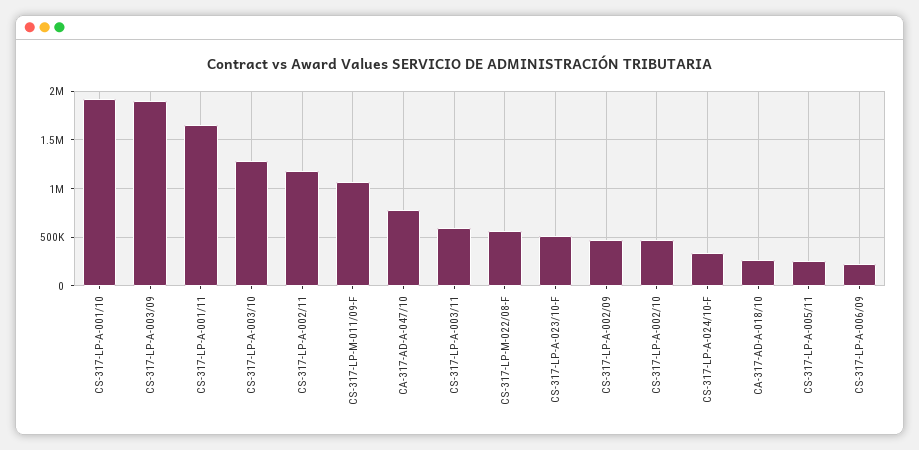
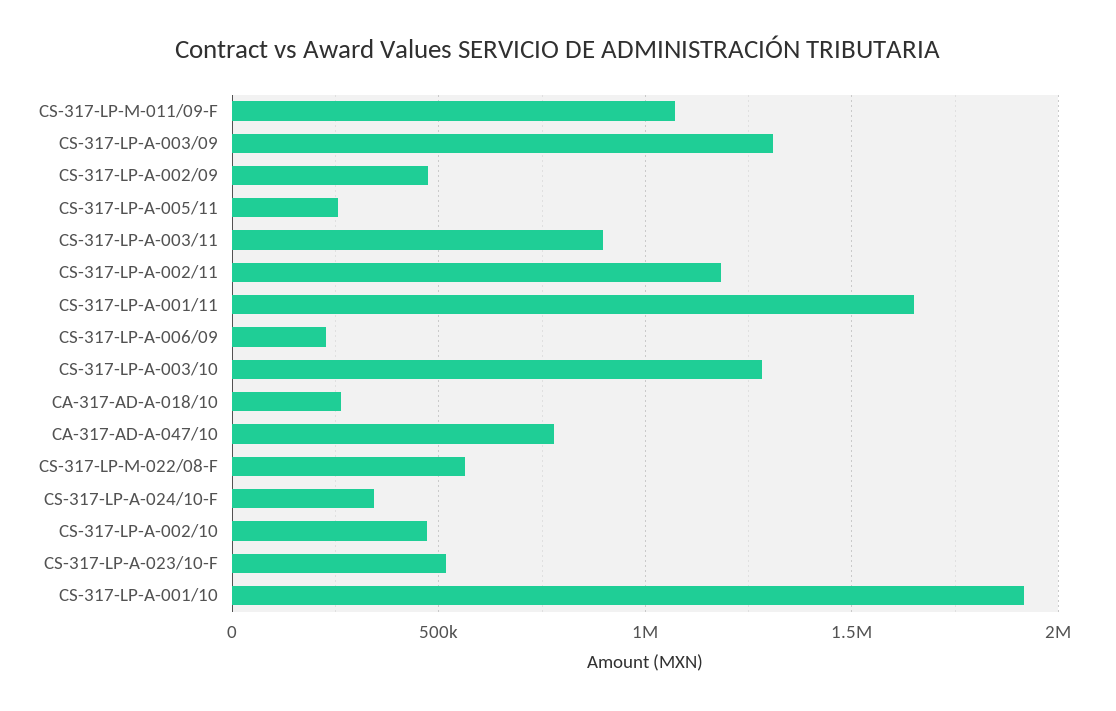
CS-317-LP-A-003/09: 1900000 -> 1300000
CS-317-LP-A-003/11: 600000 -> 900000

